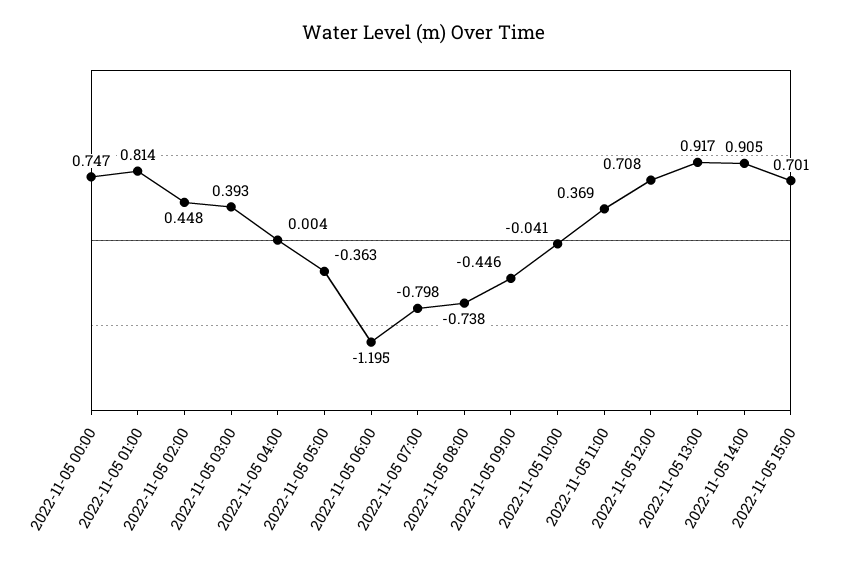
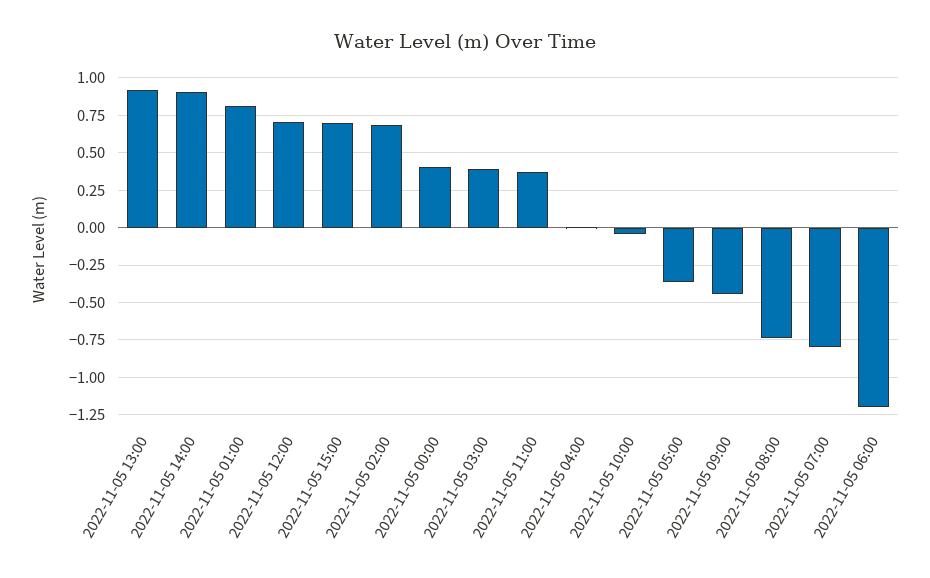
2022-11-05 00:00: 0.747 -> 0.4
2022-11-05 02:00: 0.448 -> 0.7

